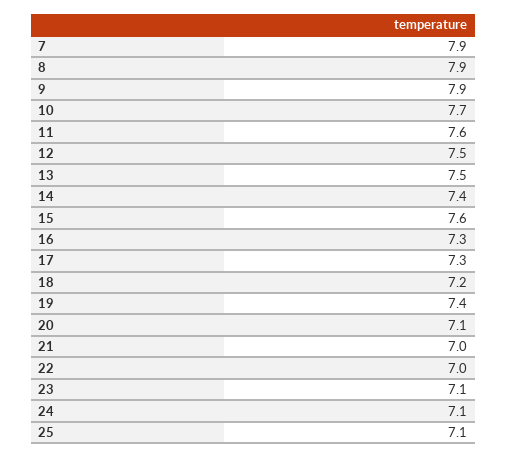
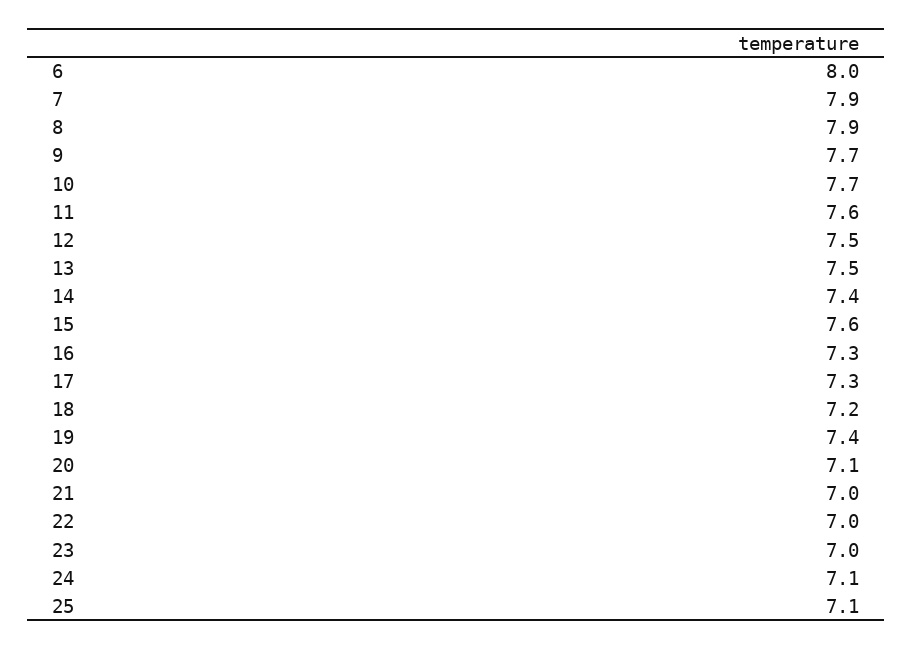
9: 7.9 -> 7.7
23: 7.1 -> 7
6: none -> 8

